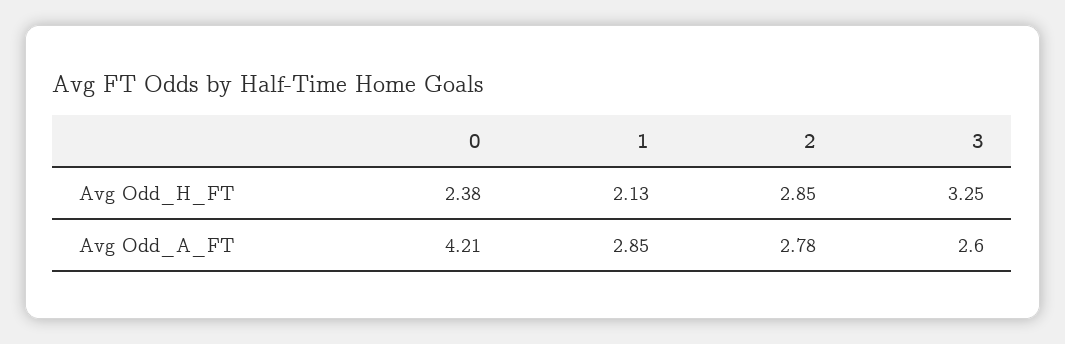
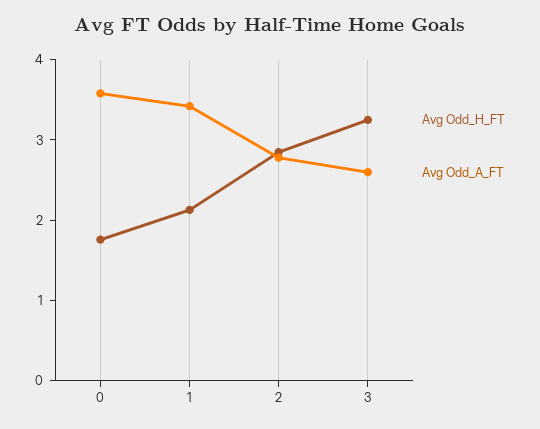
Avg Odd_H_FT, 0: 2.38 -> 1.8
Avg Odd_A_FT, 0: 4.21 -> 3.6
Avg Odd_A_FT, 1: 2.85 -> 3.4

